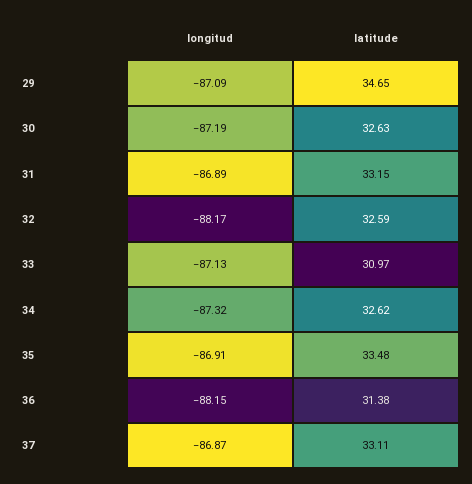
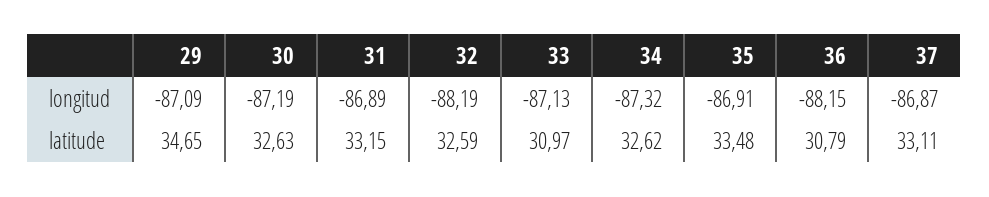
longitud, 32: -88.17 -> -88.19
latitude, 36: 31.38 -> 30.79

